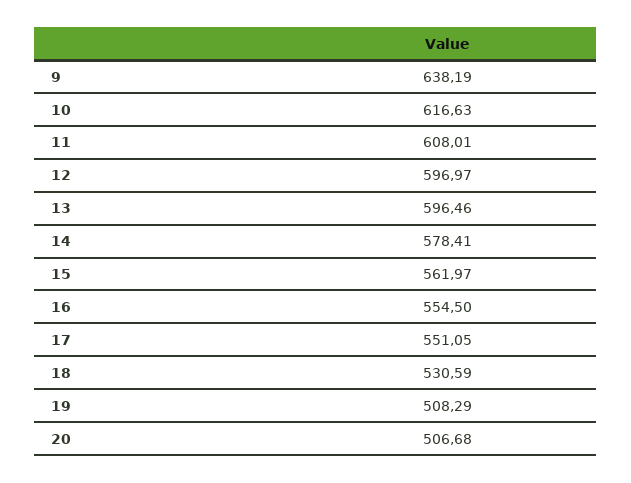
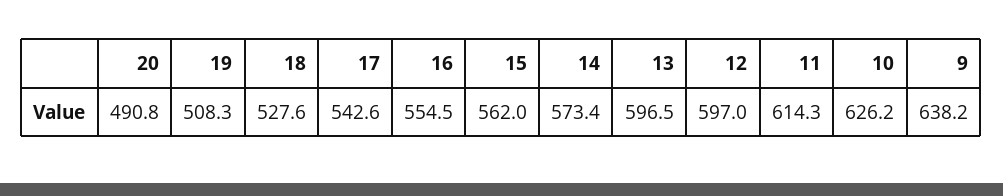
10: 616.63 -> 626.2
11: 608.01 -> 614.3
14: 578.41 -> 573.4
17: 551.05 -> 542.6
18: 530.59 -> 527.6
20: 506.68 -> 490.8

